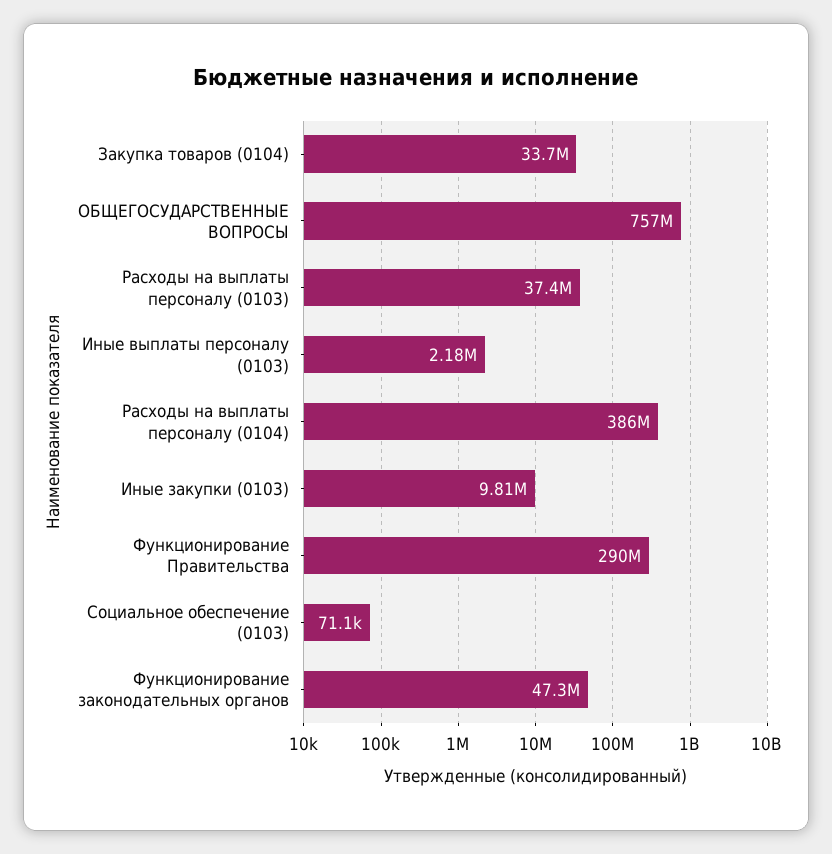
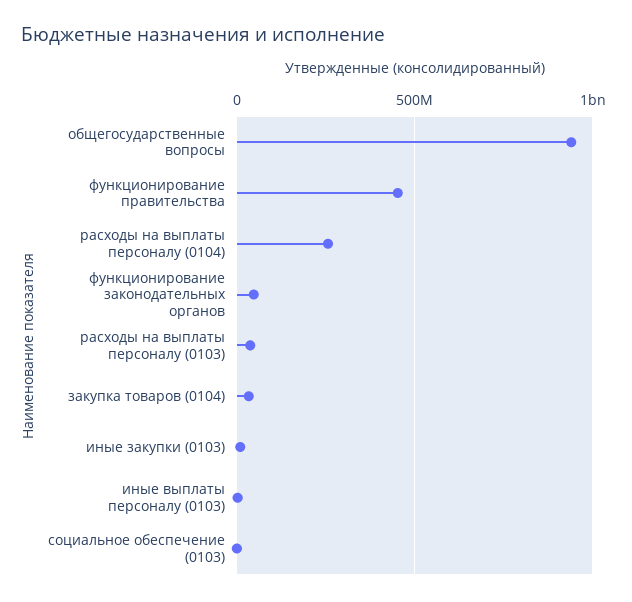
ОБЩЕГОСУДАРСТВЕННЫЕ ВОПРОСЫ: 757000000 -> 950000000
Расходы на выплаты персоналу (0104): 386000000 -> 250000000
Функционирование Правительства: 290000000 -> 450000000

